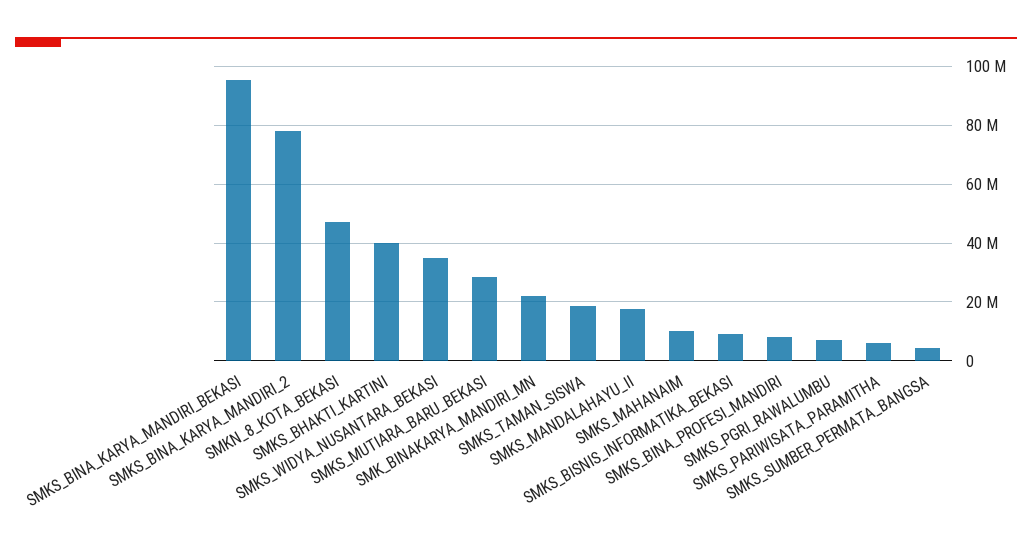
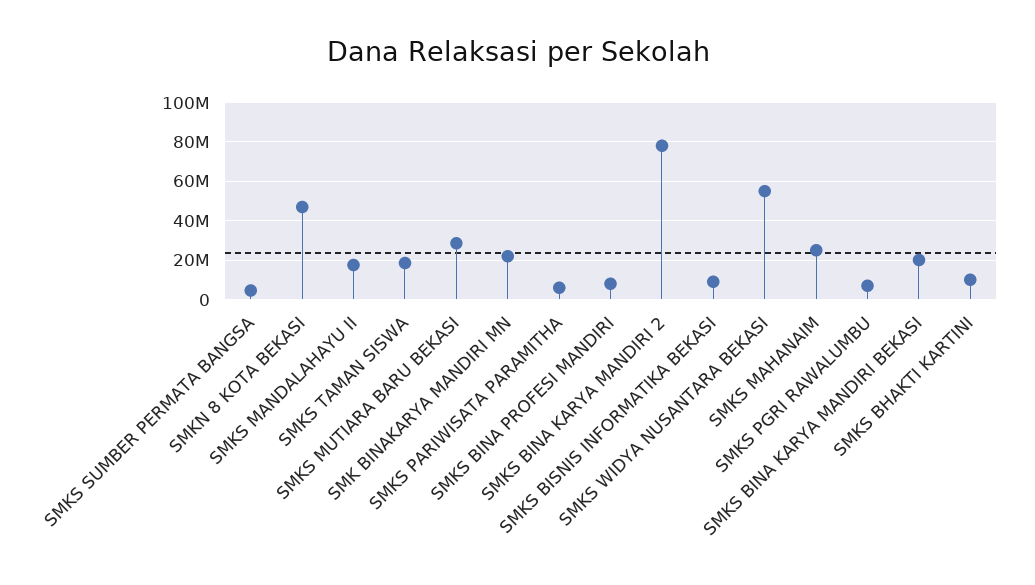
SMKS_BINA_KARYA_MANDIRI_BEKASI: 95000000 -> 20000000
SMKS_BHAKTI_KARTINI: 40000000 -> 10000000
SMKS_WIDYA_NUSANTARA_BEKASI: 35000000 -> 55000000
SMKS_MAHANAIM: 10000000 -> 25000000

